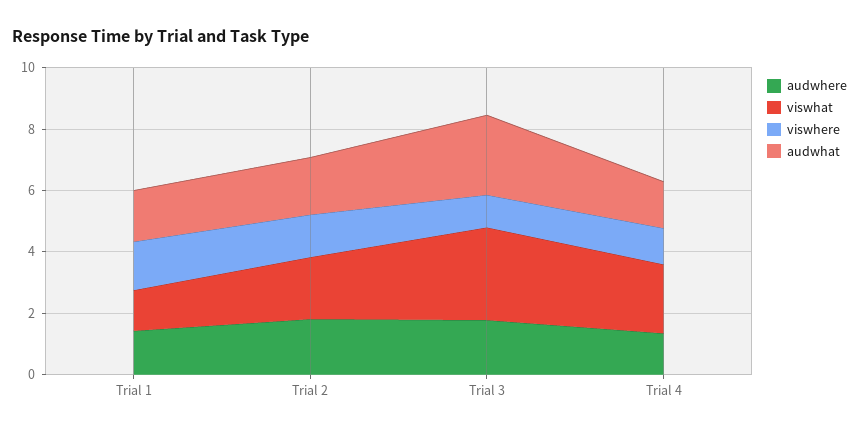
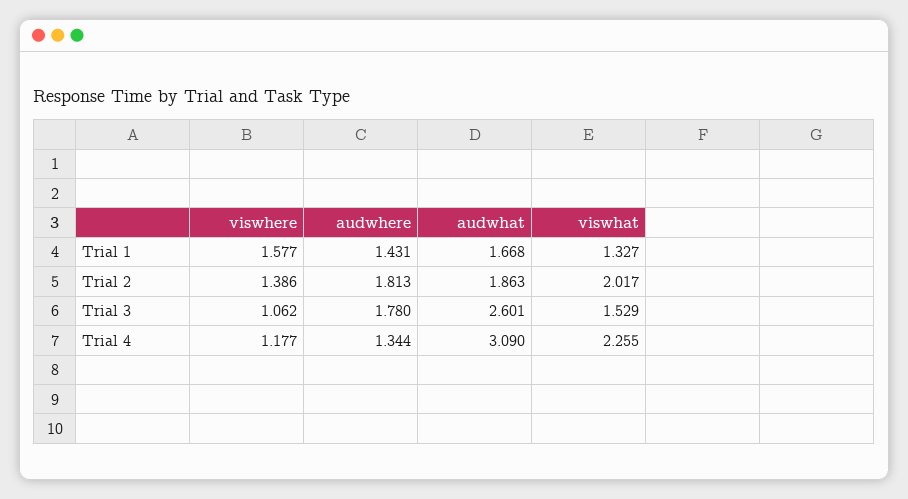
viswhat, Trial 3: 3 -> 1.529
audwhat, Trial 4: 1.5 -> 3.09

